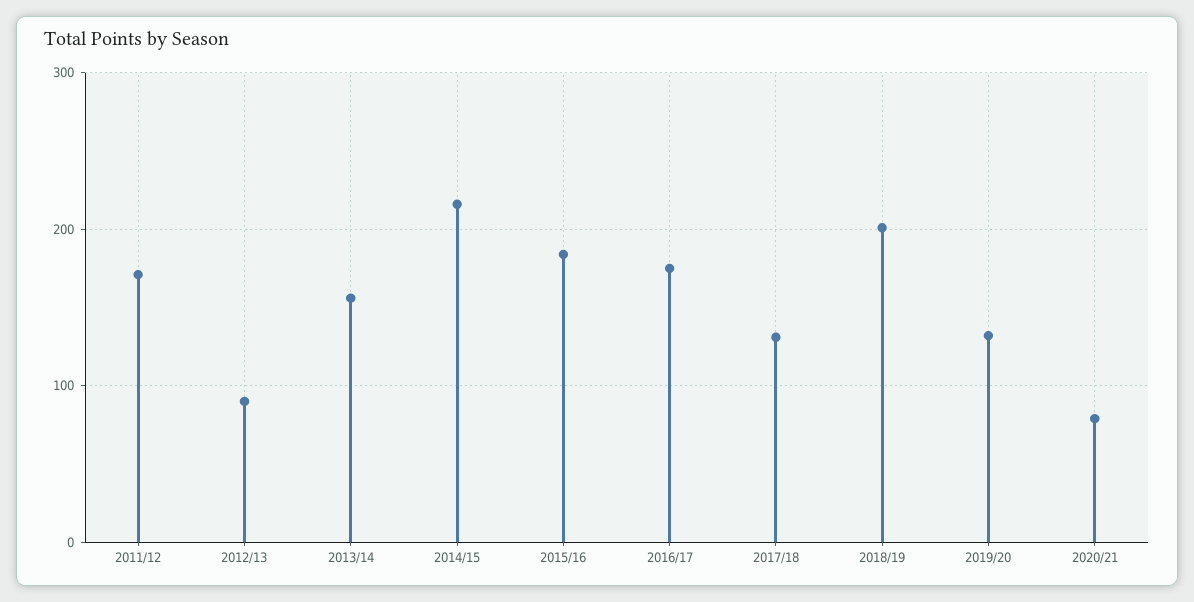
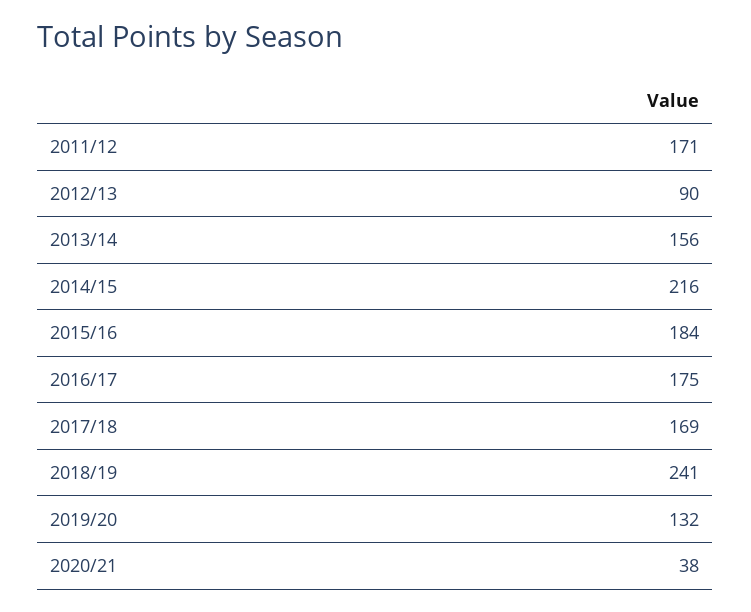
2017/18: 130 -> 169
2018/19: 200 -> 241
2020/21: 80 -> 38

